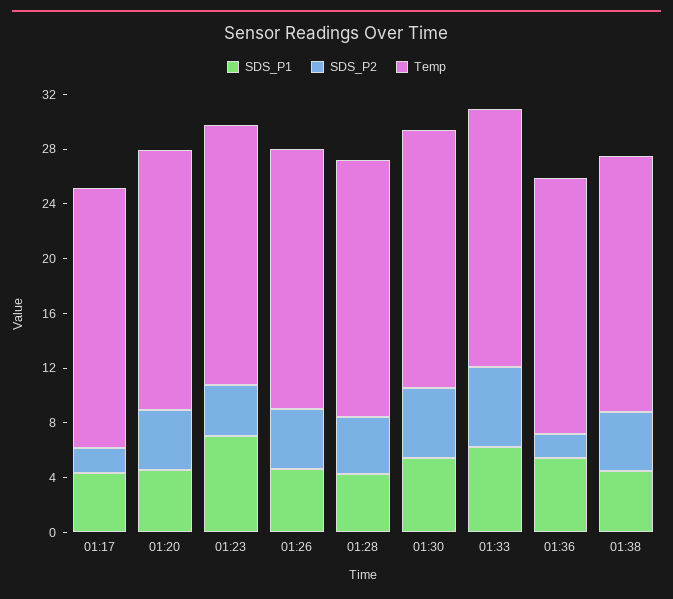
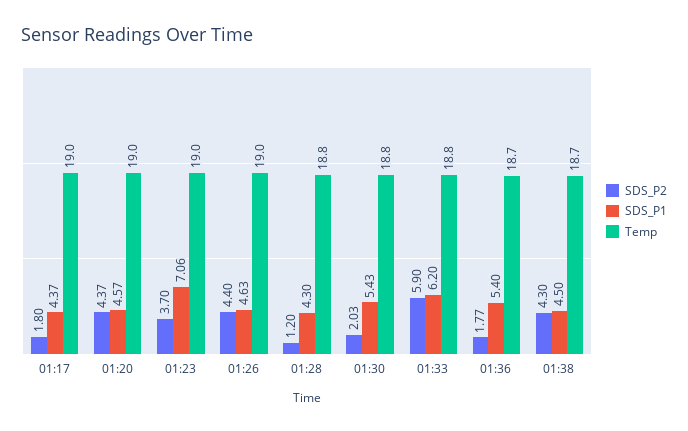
SDS_P2, 01:28: 4 -> 1.2
SDS_P2, 01:30: 5 -> 2.03

